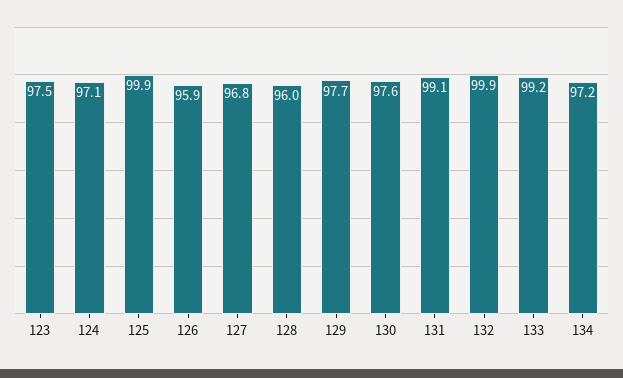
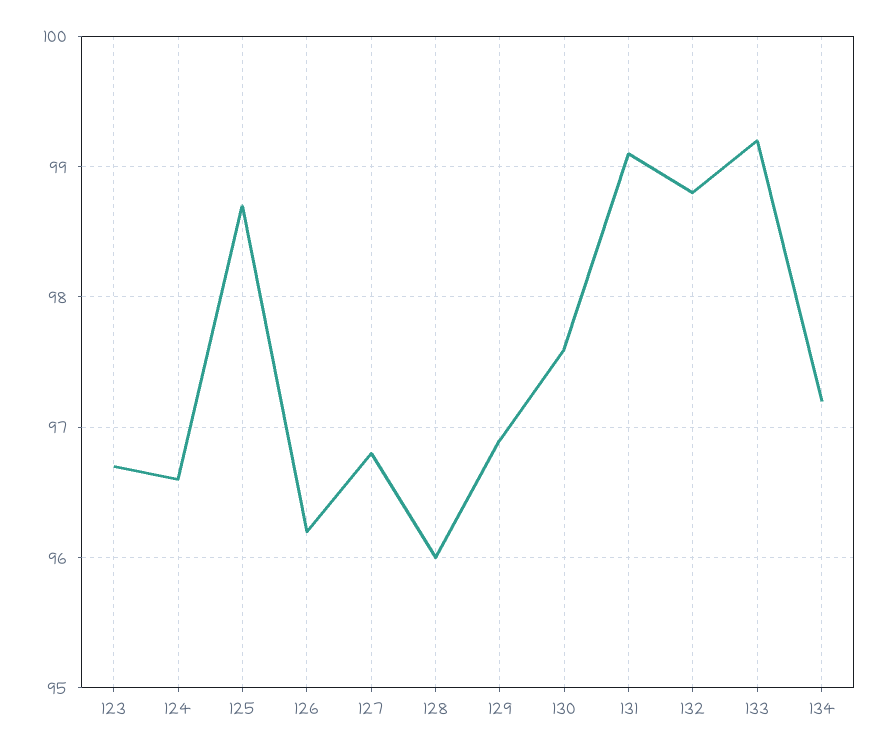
123: 97.5 -> 96.7
124: 97.1 -> 96.6
125: 99.9 -> 98.7
126: 95.9 -> 96.2
129: 97.7 -> 96.9
132: 99.9 -> 98.8

